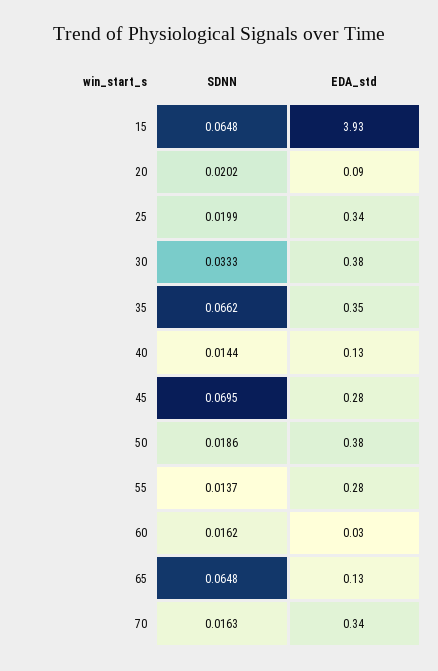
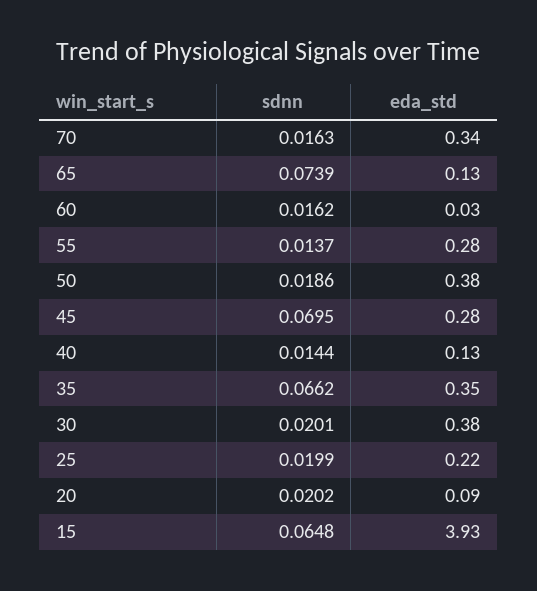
EDA_std, 25: 0.34 -> 0.22
SDNN, 30: 0.0333 -> 0.0201
SDNN, 65: 0.0648 -> 0.0739

